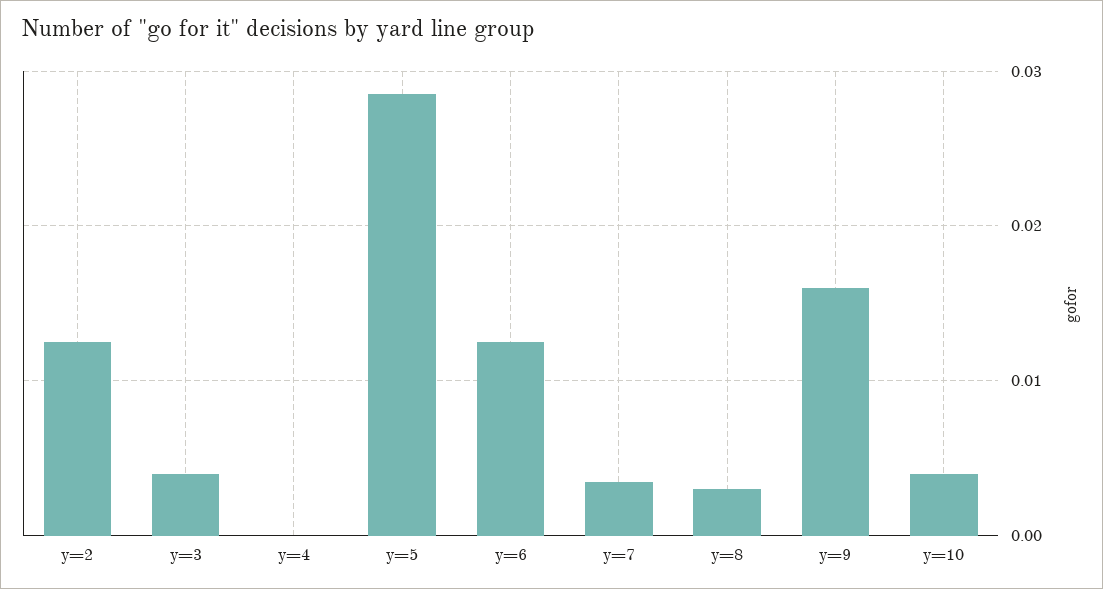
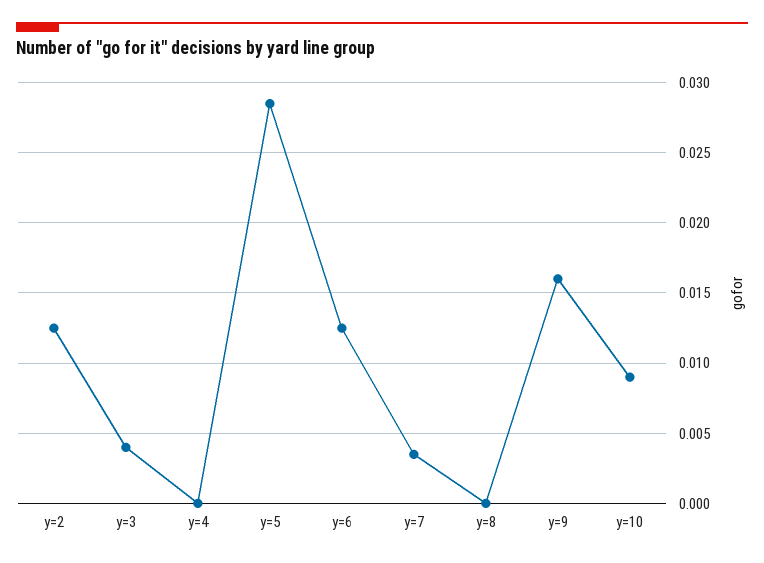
y=8: 0.003 -> 0
y=10: 0.004 -> 0.009

